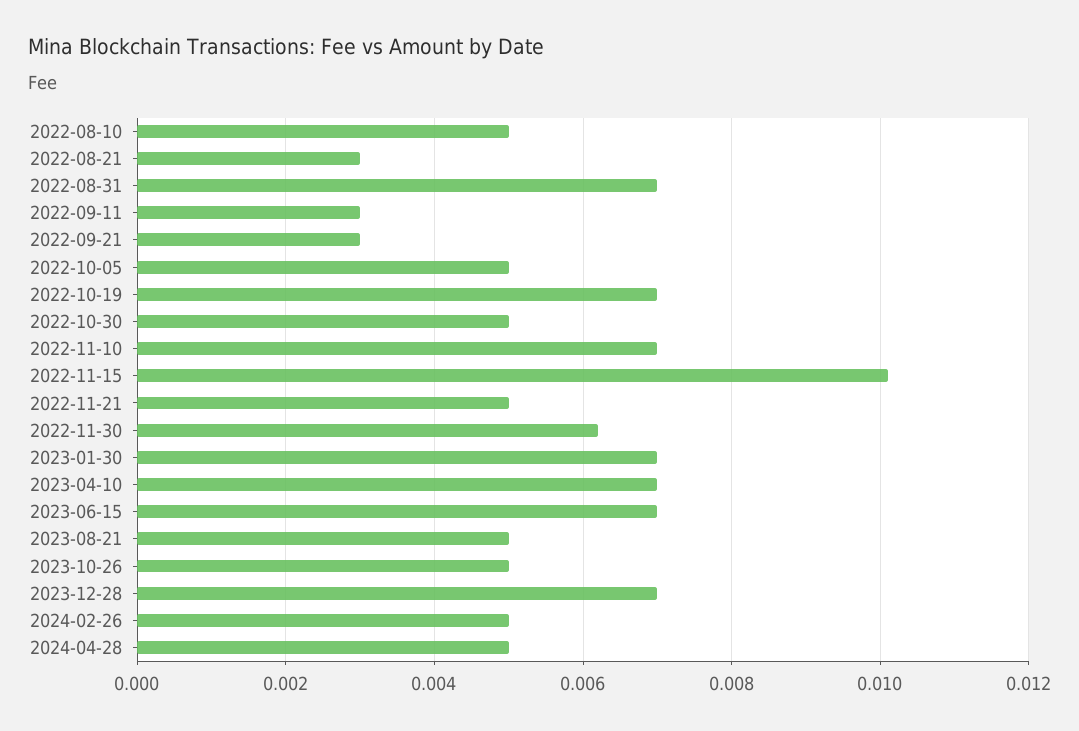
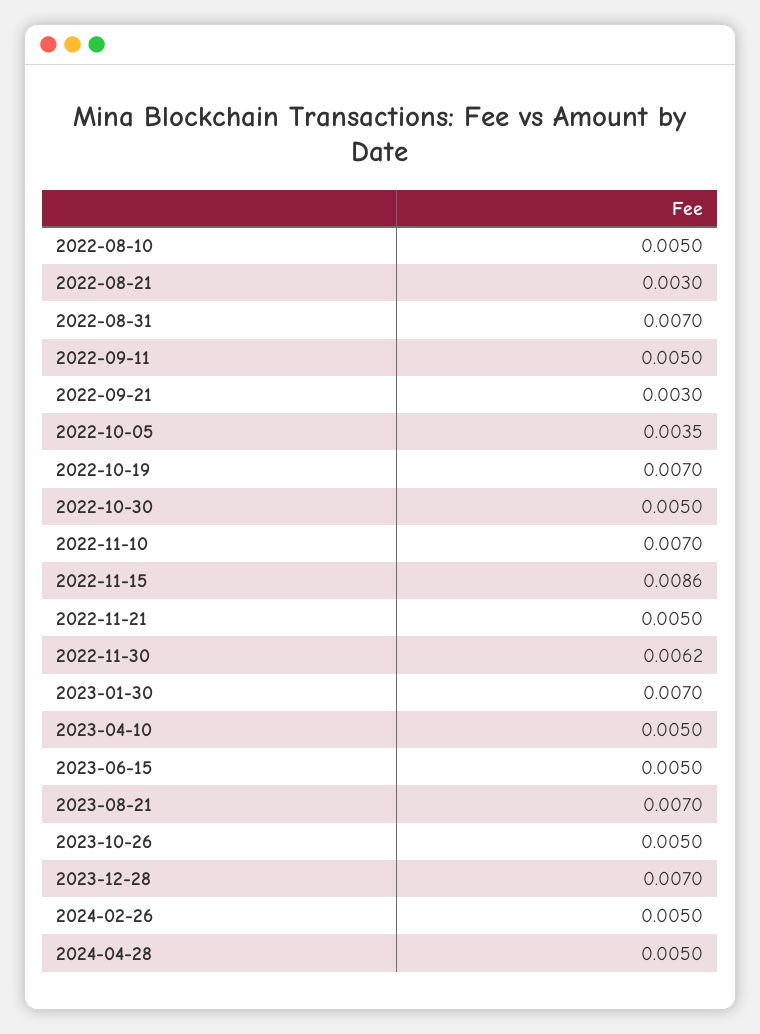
2022-09-11: 0.003 -> 0.005
2022-10-05: 0.005 -> 0.0035
2022-11-15: 0.01 -> 0.0086
2023-04-10: 0.007 -> 0.005
2023-06-15: 0.007 -> 0.005
2023-08-21: 0.005 -> 0.007

